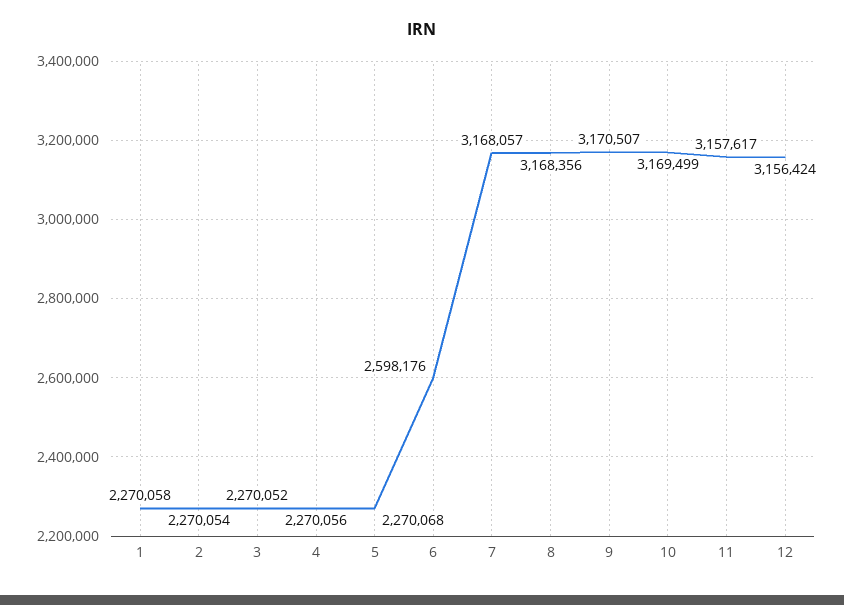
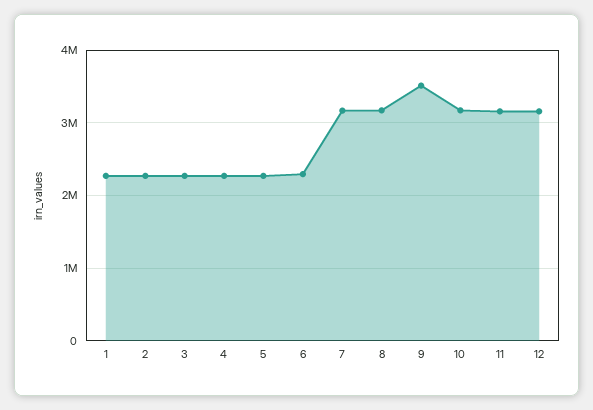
6: 2598176 -> 2300000
9: 3170507 -> 3500000

